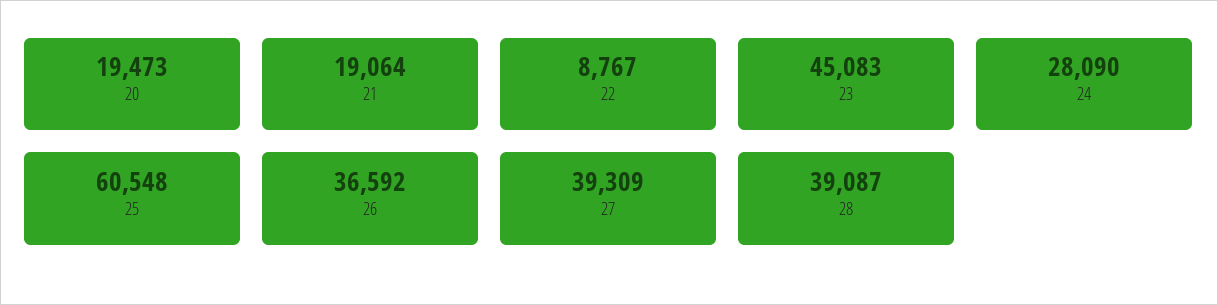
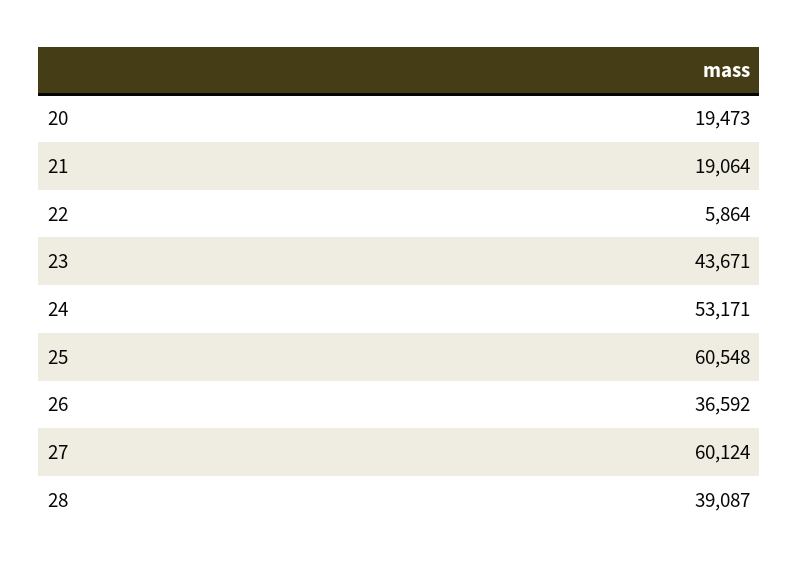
22: 8767 -> 5864
23: 45083 -> 43671
24: 28090 -> 53171
27: 39309 -> 60124

